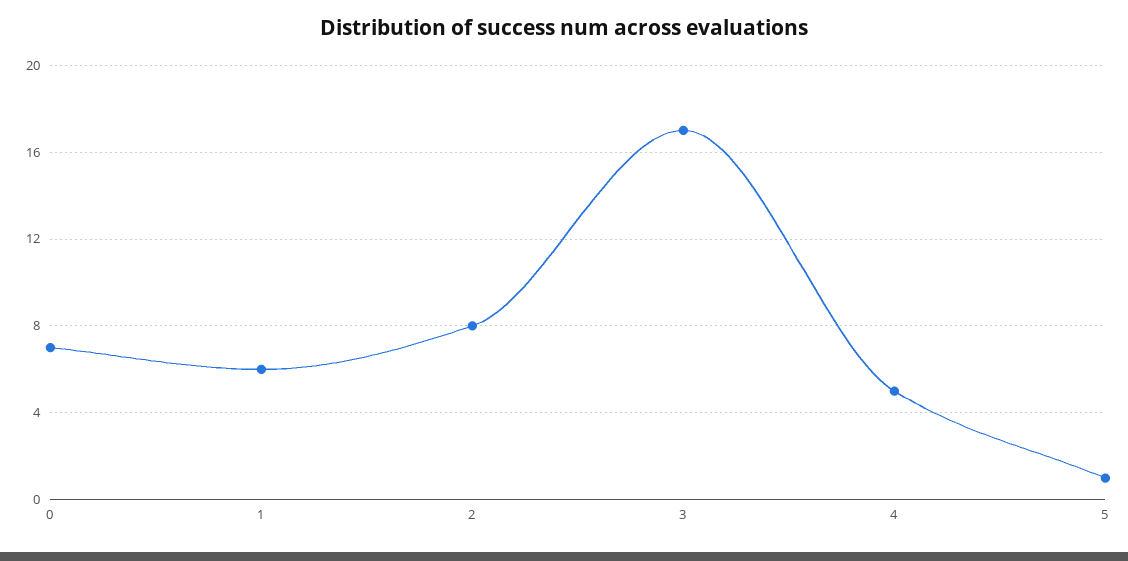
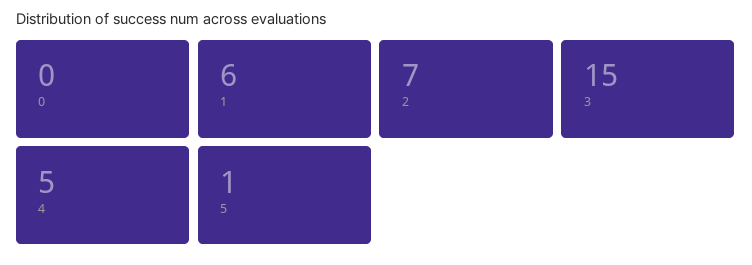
0: 7 -> 0
2: 8 -> 7
3: 17 -> 15

